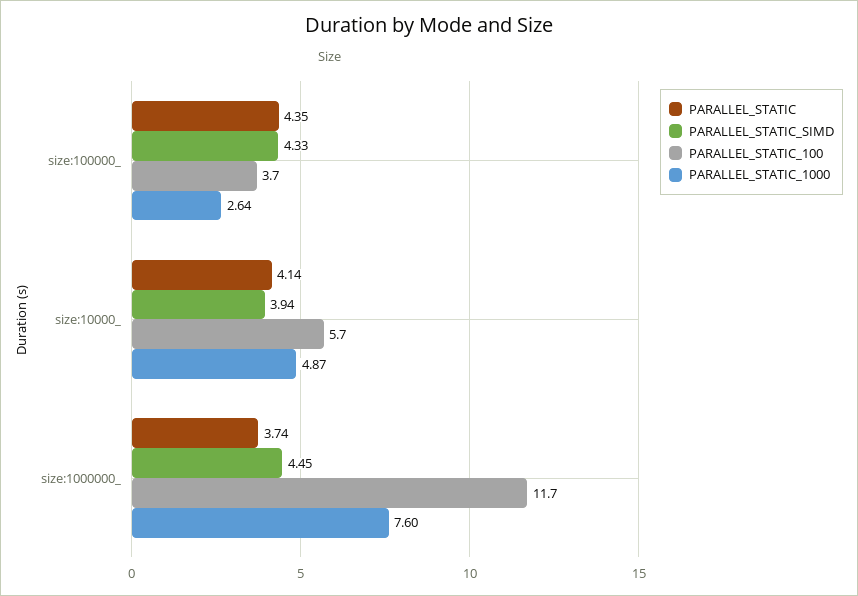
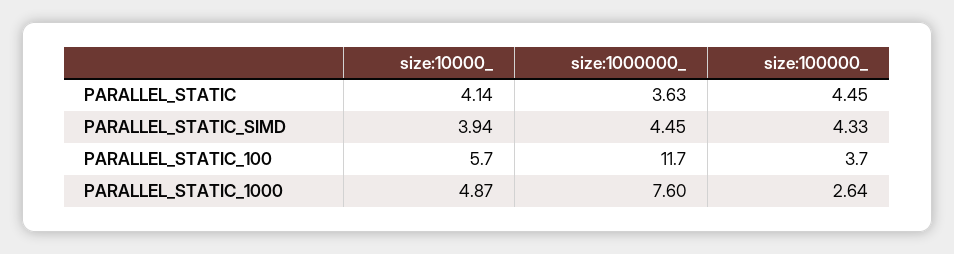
PARALLEL_STATIC, size:100000_: 4.35 -> 4.45
PARALLEL_STATIC, size:1000000_: 3.74 -> 3.63

